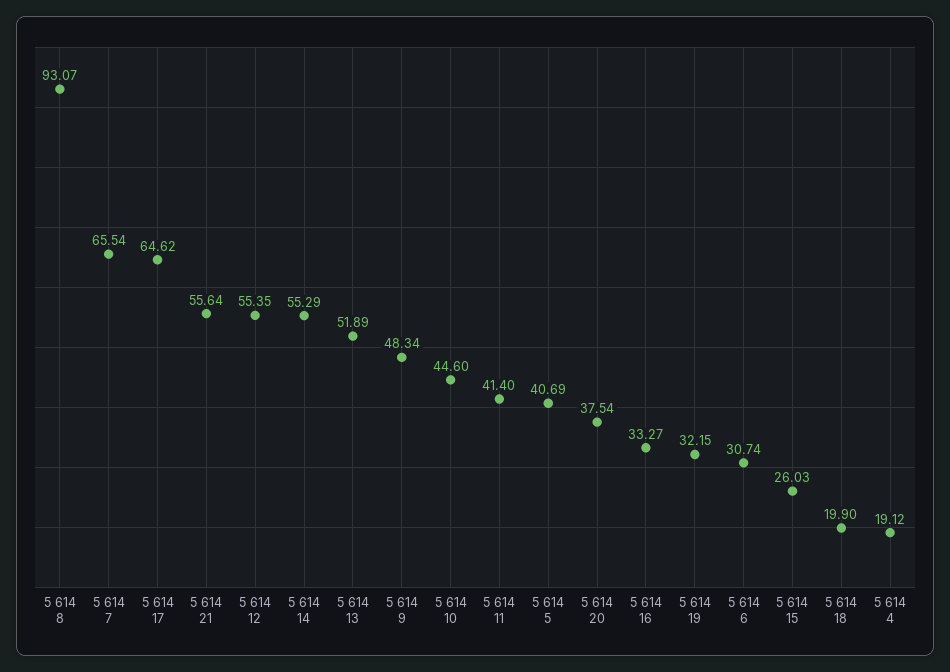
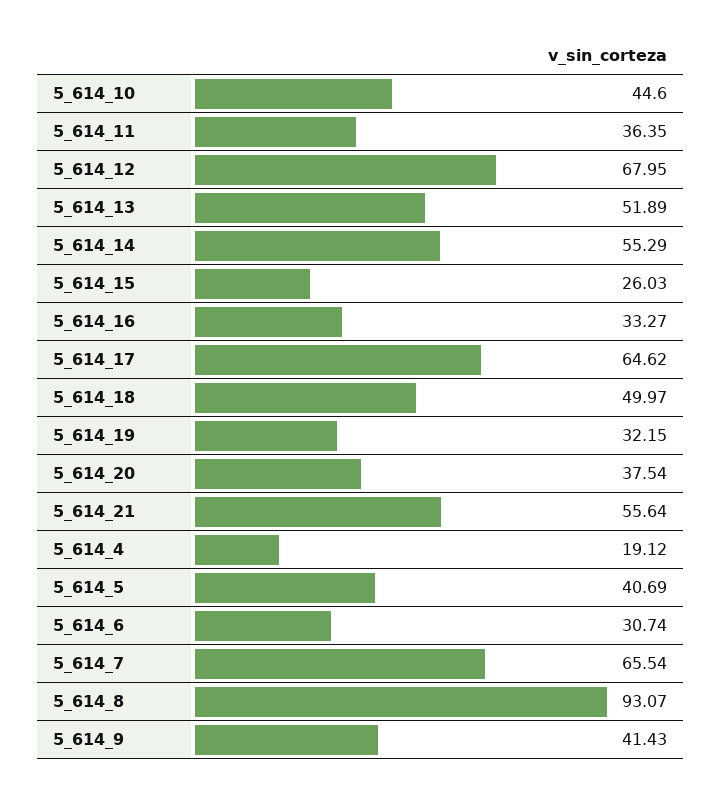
5 614 12: 55.35 -> 67.95
5 614 9: 48.34 -> 41.43
5 614 11: 41.4 -> 36.35
5 614 18: 19.9 -> 49.97

